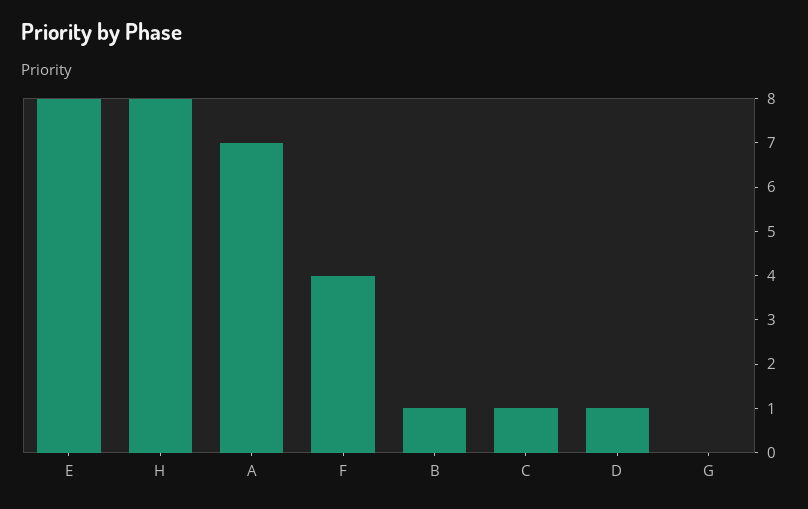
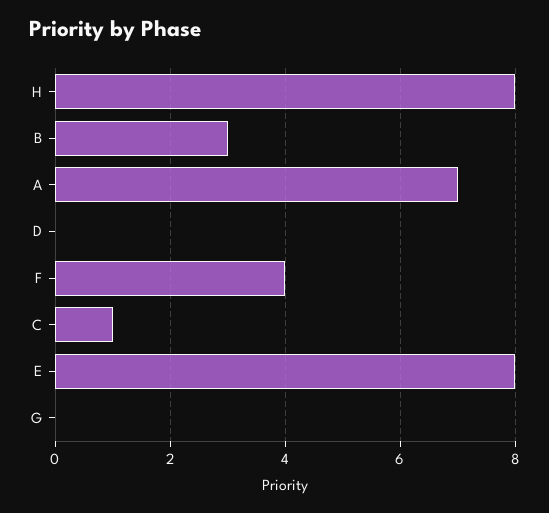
B: 1 -> 3
D: 1 -> 0

